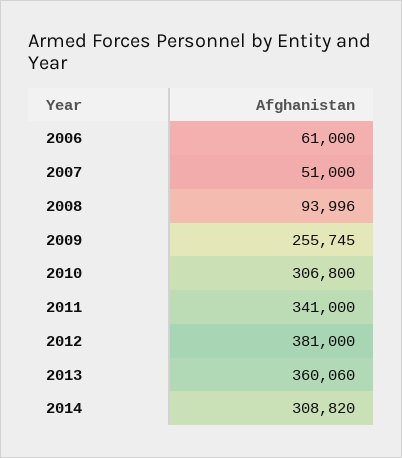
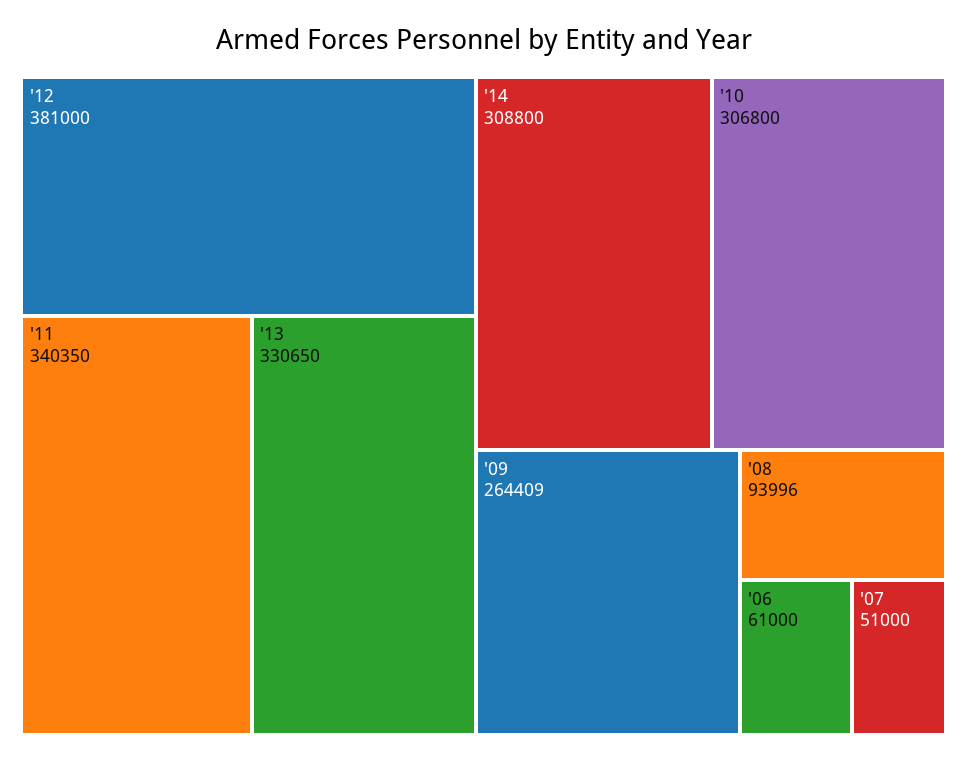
2009: 255745 -> 264409
2011: 341000 -> 340350
2013: 360060 -> 330650
2014: 308820 -> 308800

